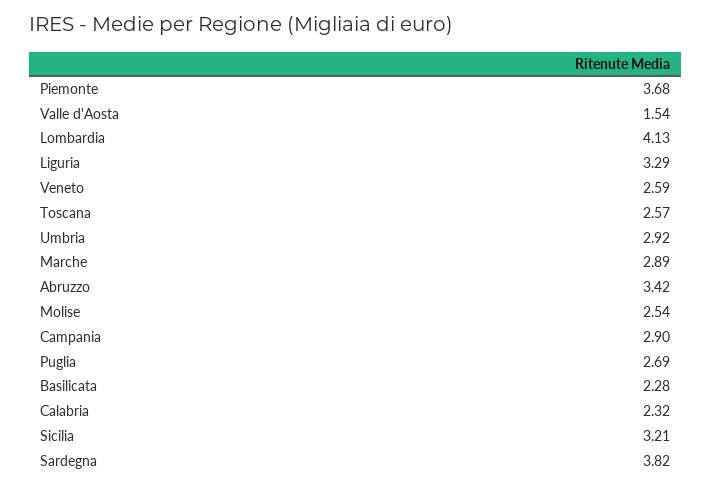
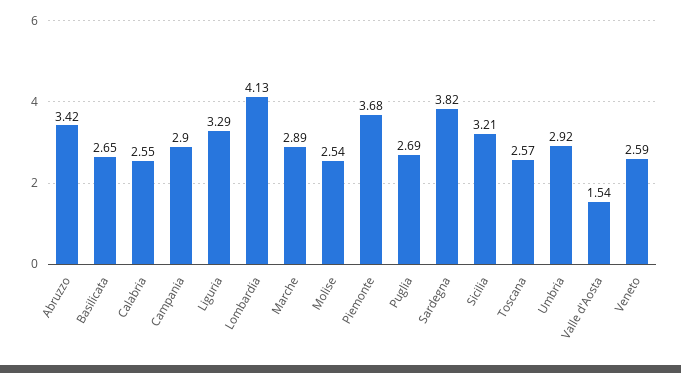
Basilicata: 2.28 -> 2.65
Calabria: 2.32 -> 2.55

